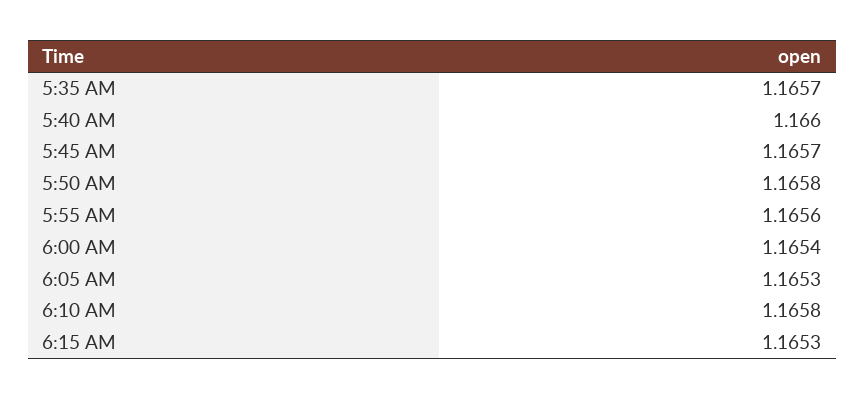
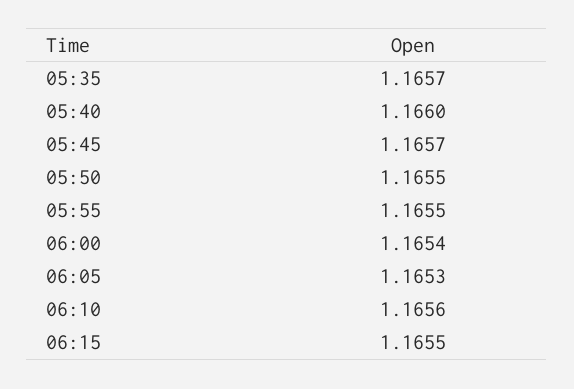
5:50 AM: 1.1658 -> 1.1655
5:55 AM: 1.1656 -> 1.1655
6:10 AM: 1.1658 -> 1.1656
6:15 AM: 1.1653 -> 1.1655

